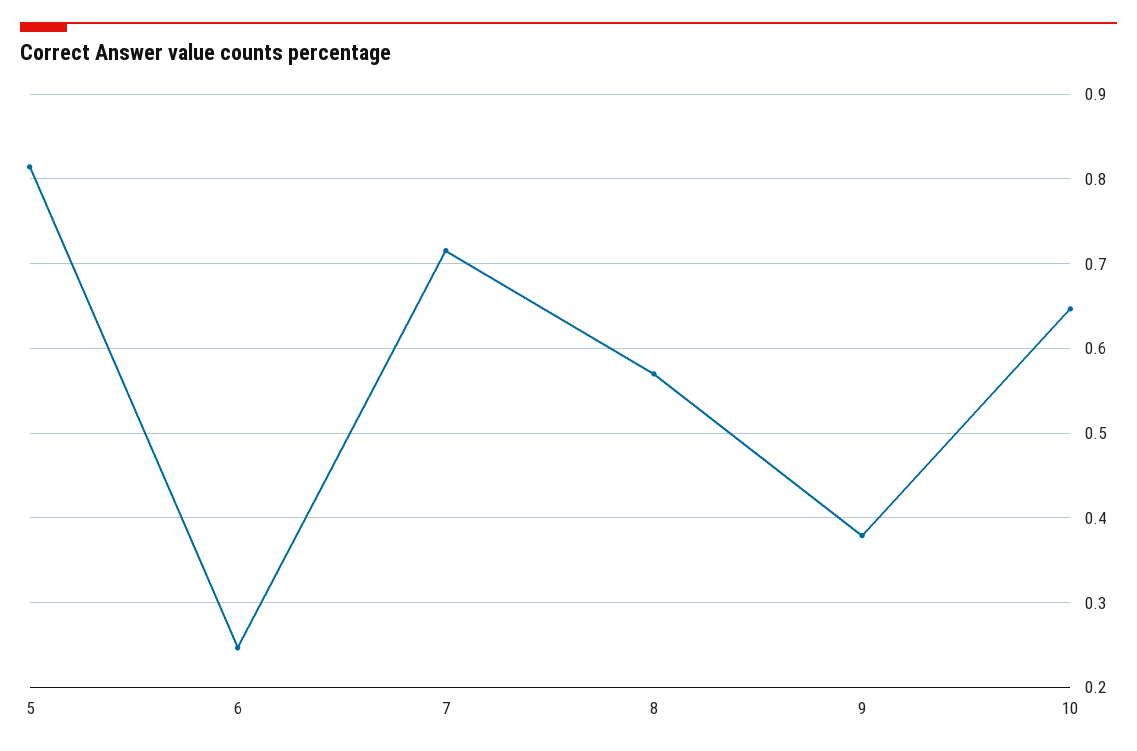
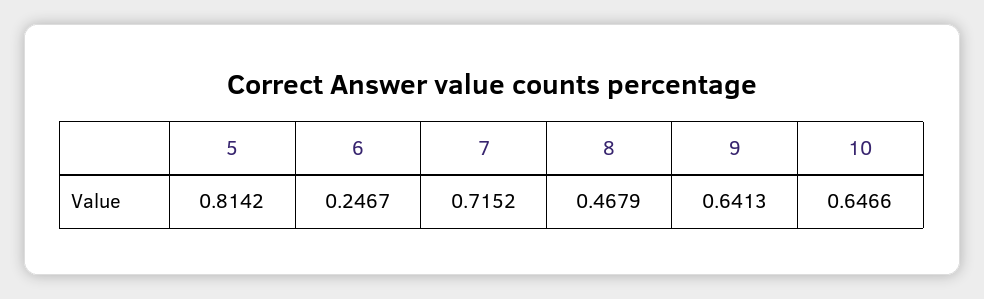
8: 0.57 -> 0.4679
9: 0.38 -> 0.6413

